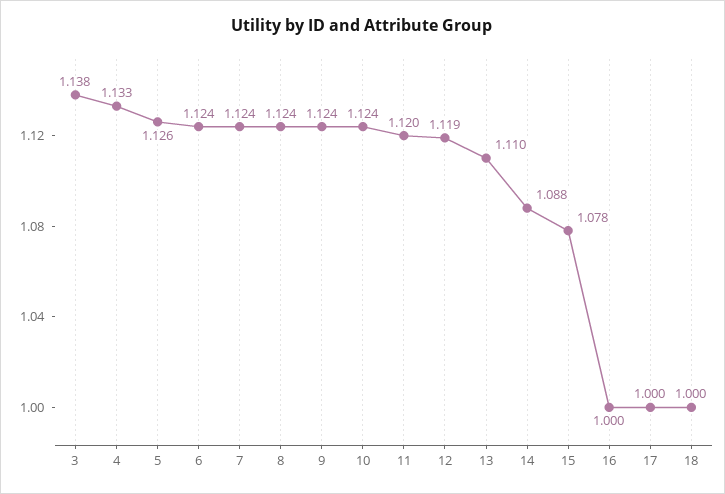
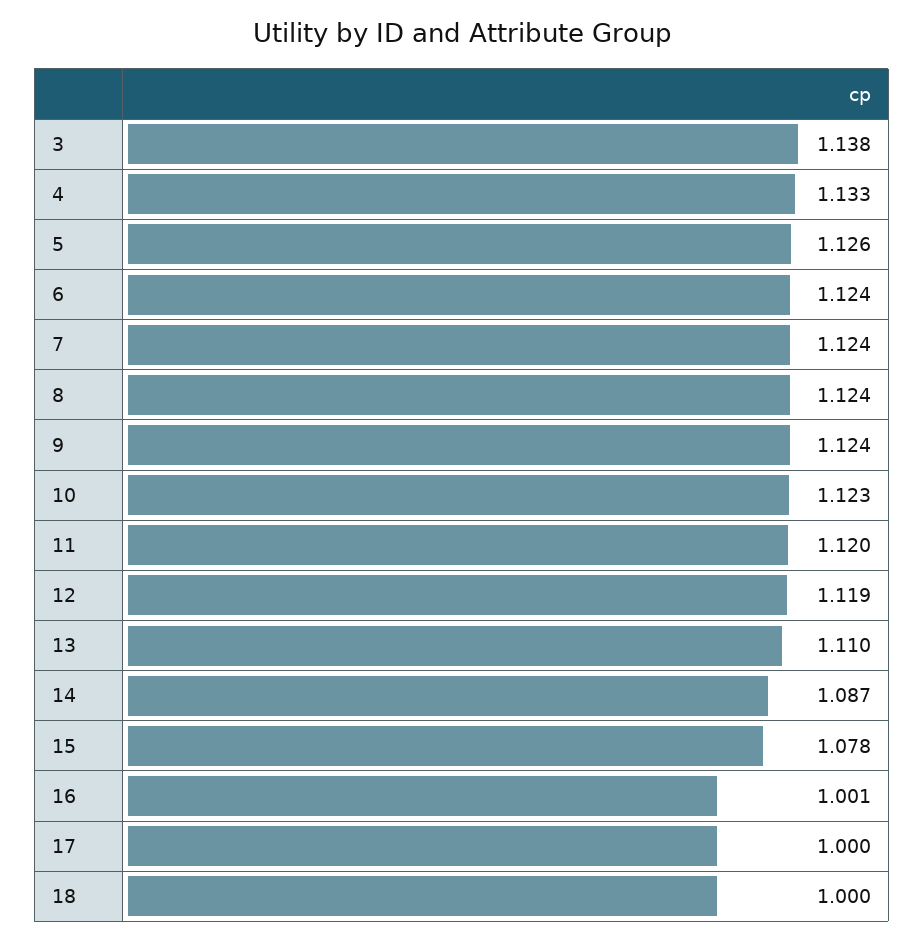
10: 1.124 -> 1.123
14: 1.088 -> 1.087
16: 1 -> 1.001

